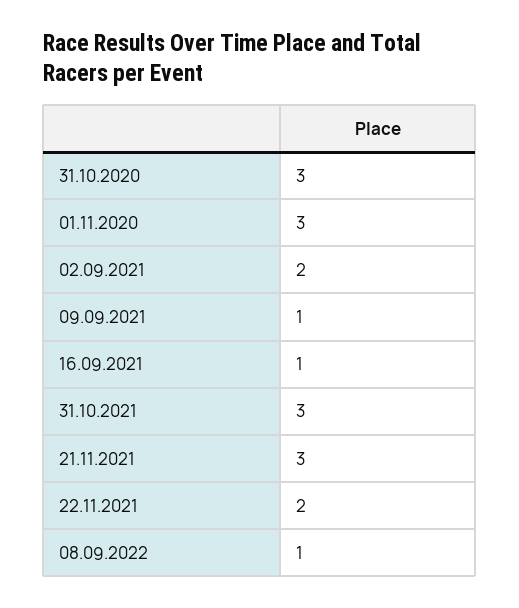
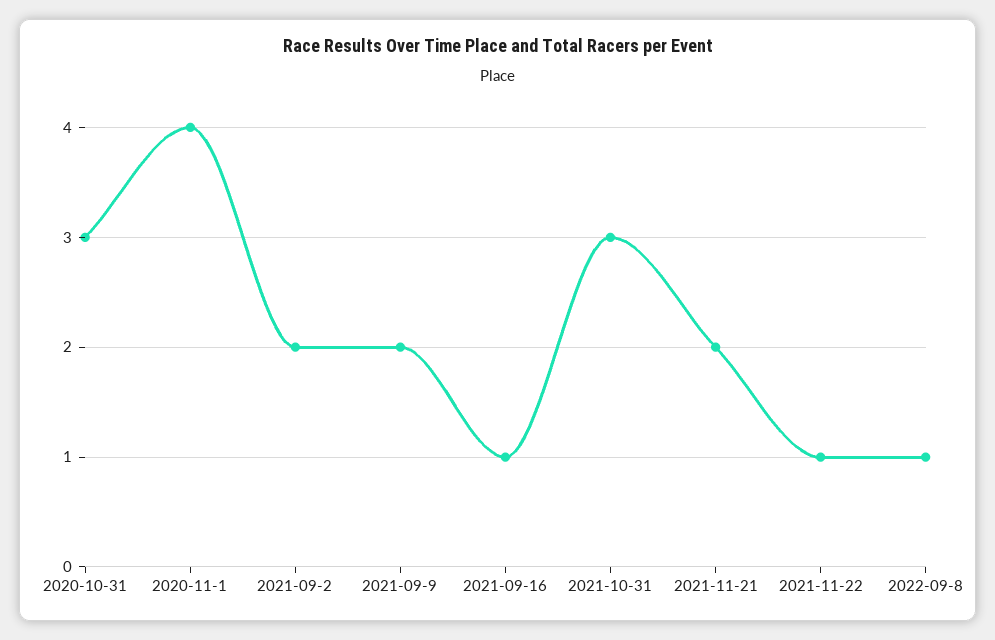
01.11.2020: 3 -> 4
09.09.2021: 1 -> 2
21.11.2021: 3 -> 2
22.11.2021: 2 -> 1

